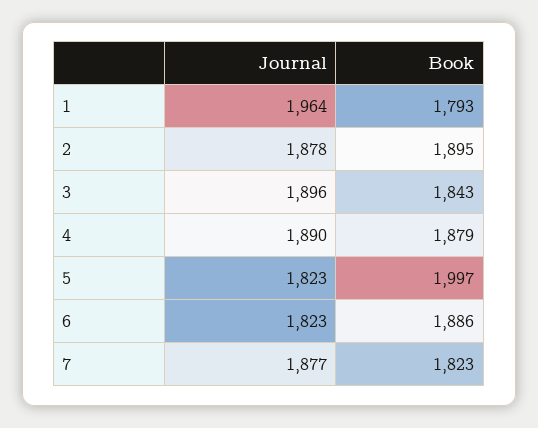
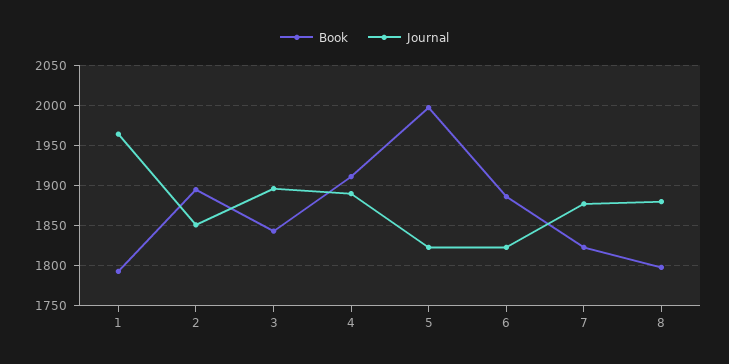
Journal, 2: 1878 -> 1850
Book, 4: 1879 -> 1910
Book, 8: none -> 1800
Journal, 8: none -> 1880

